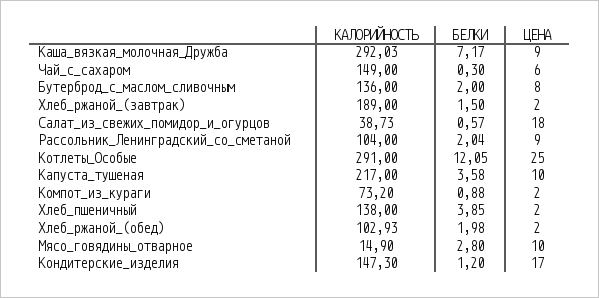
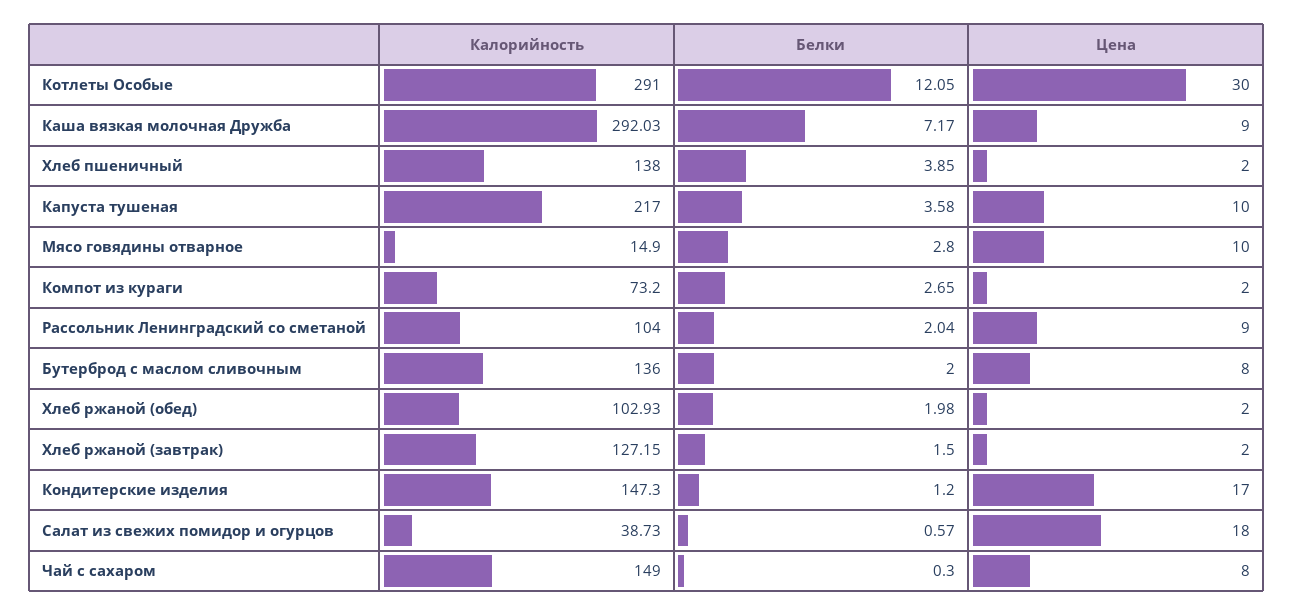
ЦЕНА, Чай_с_сахаром: 6 -> 8
КАЛОРИЙНОСТЬ, Хлеб_ржаной_(завтрак): 189 -> 127.15
ЦЕНА, Котлеты_Особые: 25 -> 30
БЕЛКИ, Компот_из_кураги: 0.88 -> 2.65

